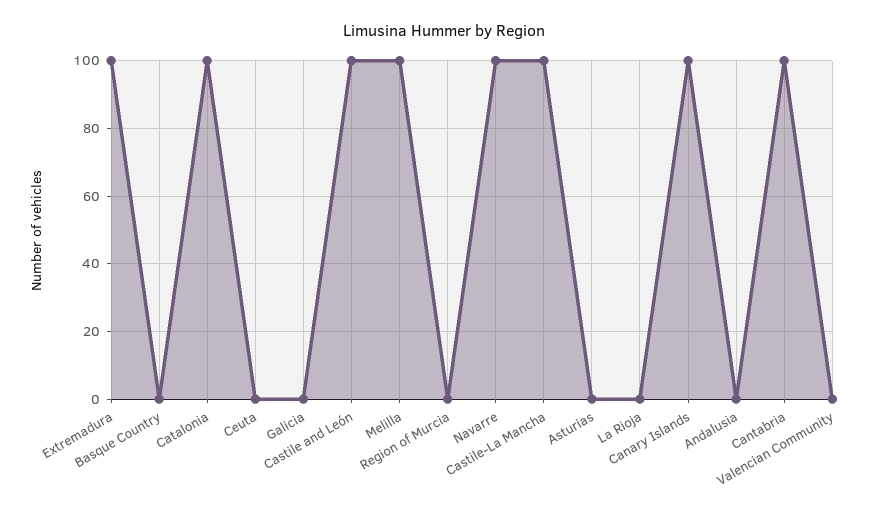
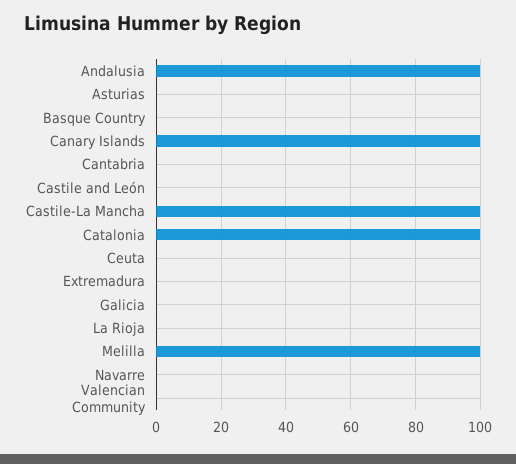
Extremadura: 100 -> 0
Castile and León: 100 -> 0
Region of Murcia: 0 -> none
Navarre: 100 -> 0
Andalusia: 0 -> 100
Cantabria: 100 -> 0

